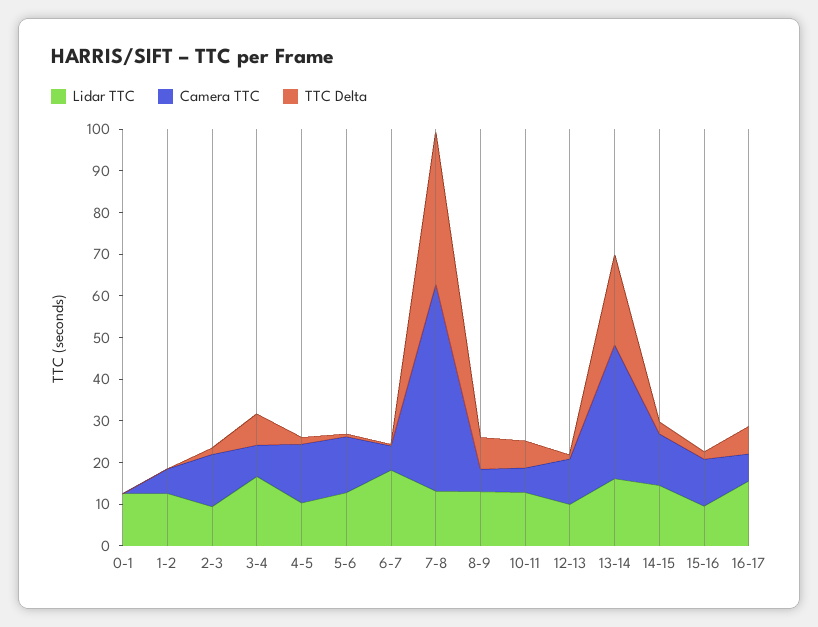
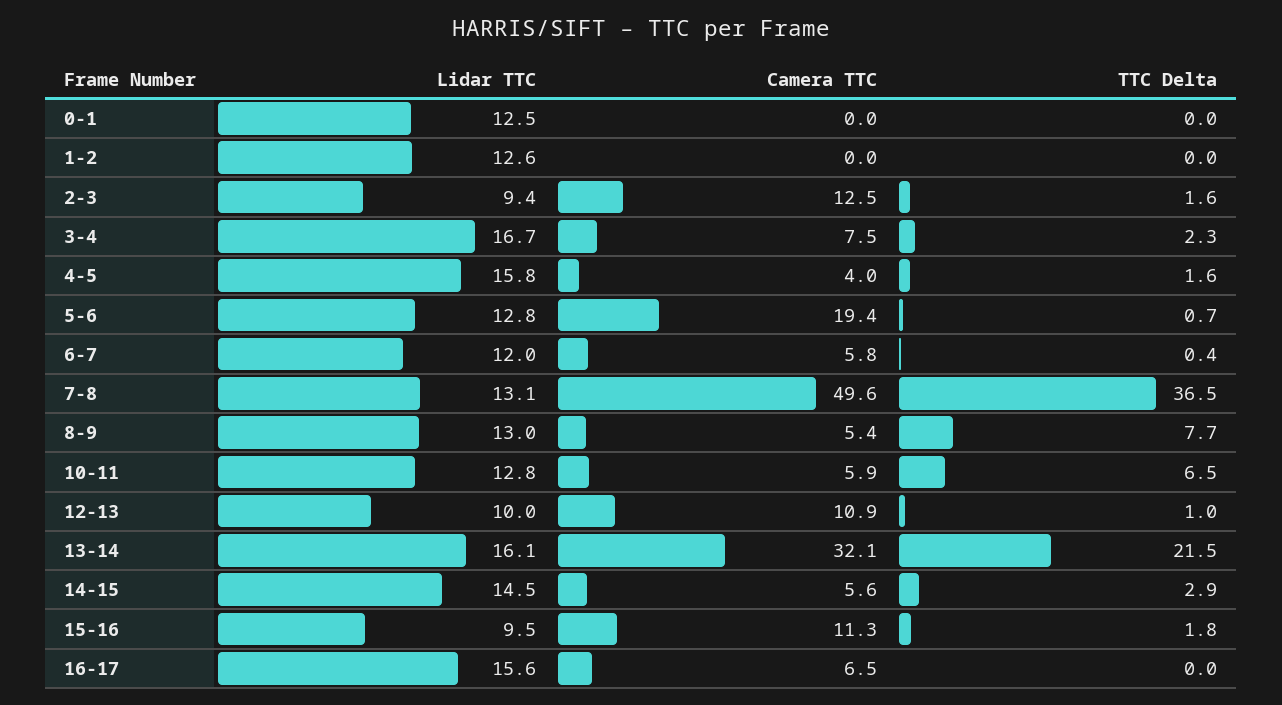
Camera TTC, 1-2: 6 -> 0
TTC Delta, 3-4: 8 -> 2.3
Lidar TTC, 4-5: 10 -> 15.8
Camera TTC, 4-5: 14 -> 4
Camera TTC, 5-6: 14 -> 19.4
Lidar TTC, 6-7: 18 -> 12
Camera TTC, 14-15: 12 -> 5.6
TTC Delta, 16-17: 6 -> 0

